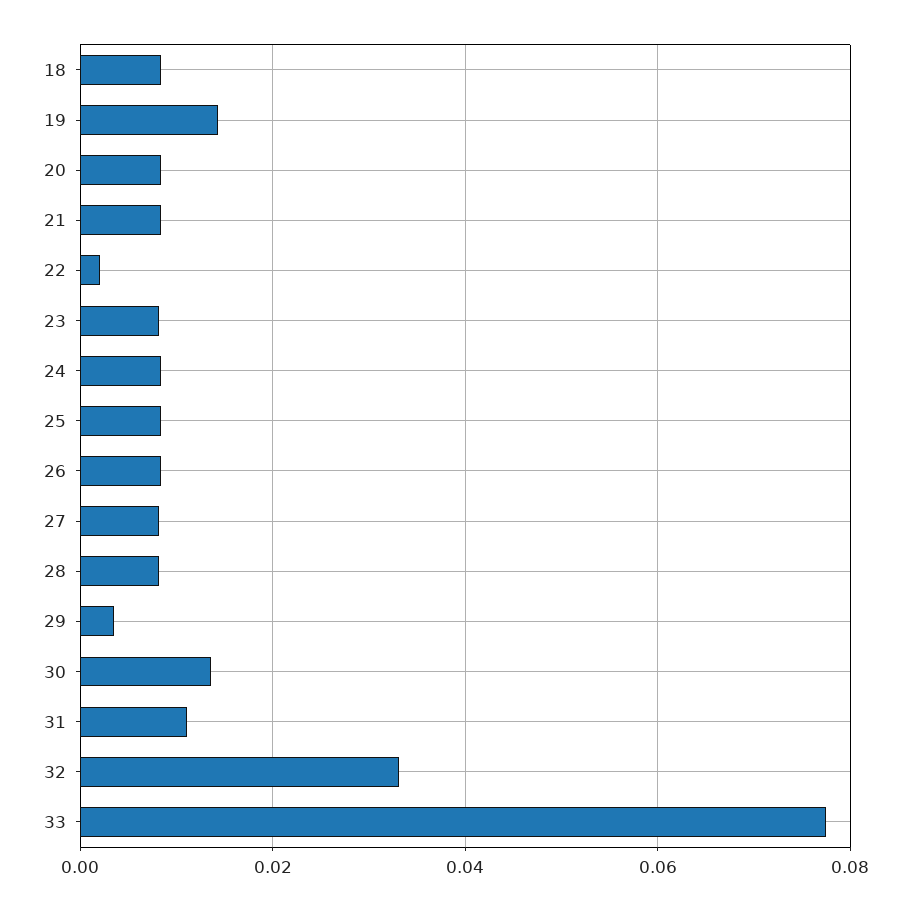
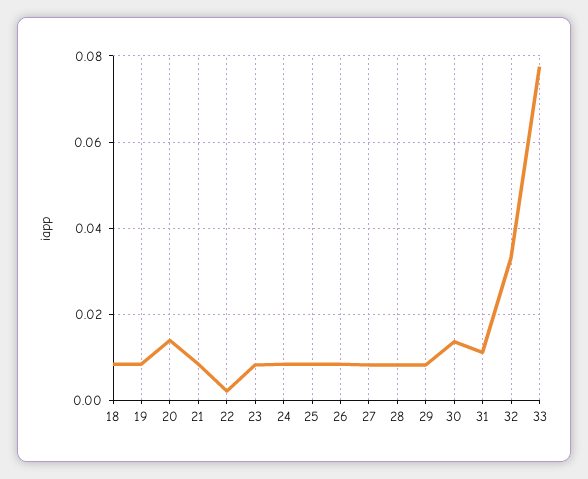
19: 0.014 -> 0.008
20: 0.008 -> 0.014
29: 0.004 -> 0.008

